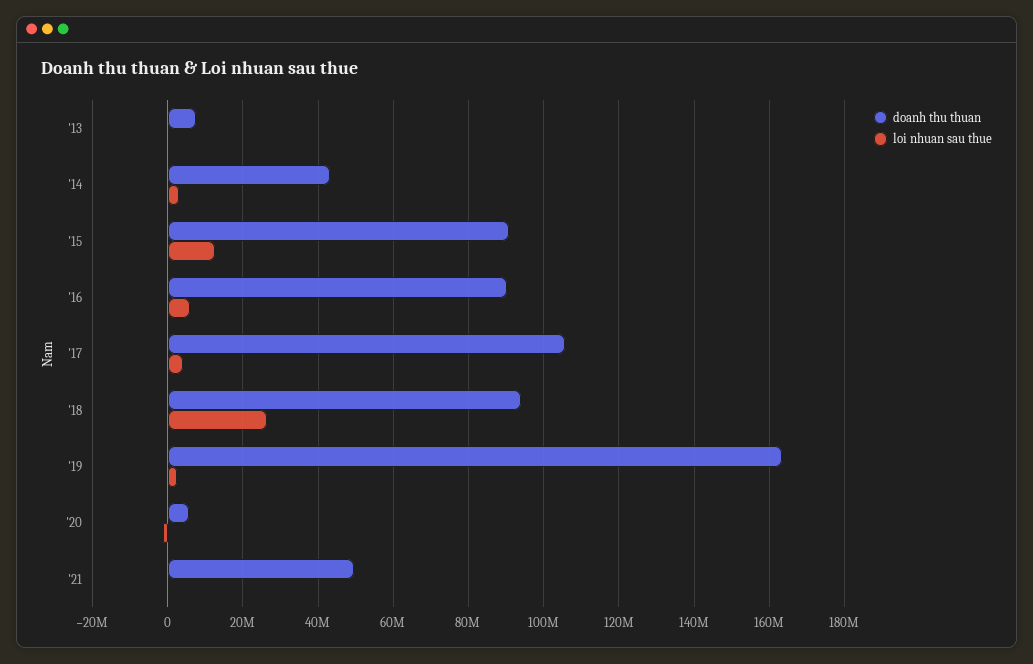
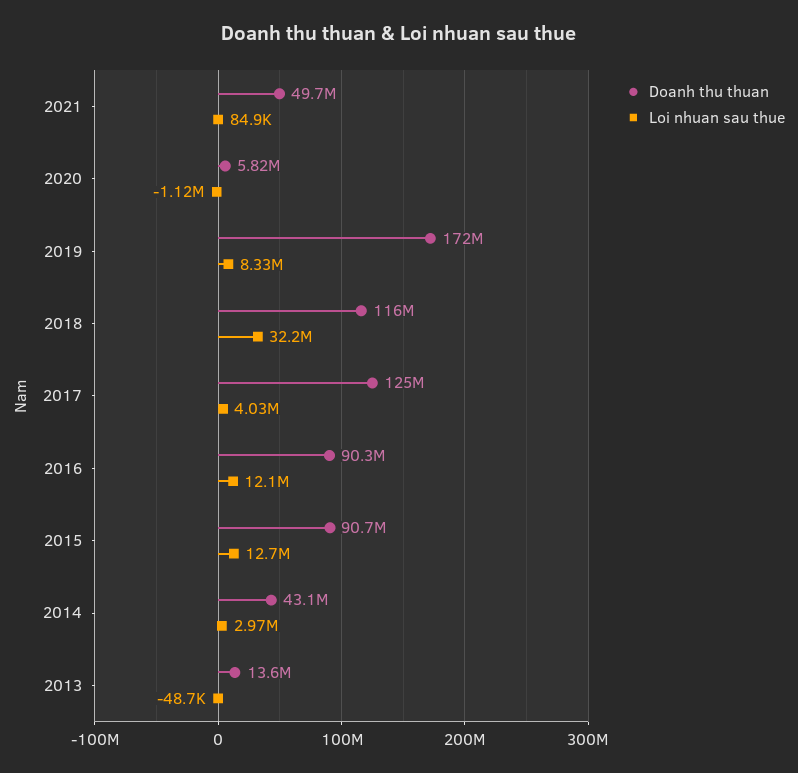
doanh thu thuan, '13: 8000000 -> 13600000
loi nhuan sau thue, '16: 6000000 -> 12100000
doanh thu thuan, '17: 106000000 -> 125000000
doanh thu thuan, '18: 94000000 -> 116000000
loi nhuan sau thue, '18: 26000000 -> 32200000
doanh thu thuan, '19: 164000000 -> 172000000
loi nhuan sau thue, '19: 2000000 -> 8330000

